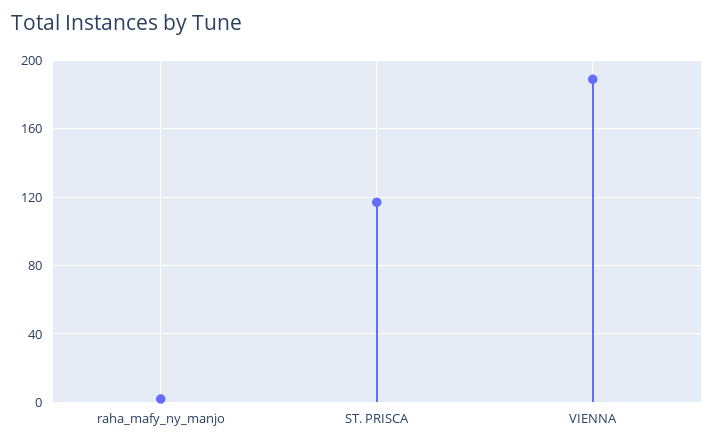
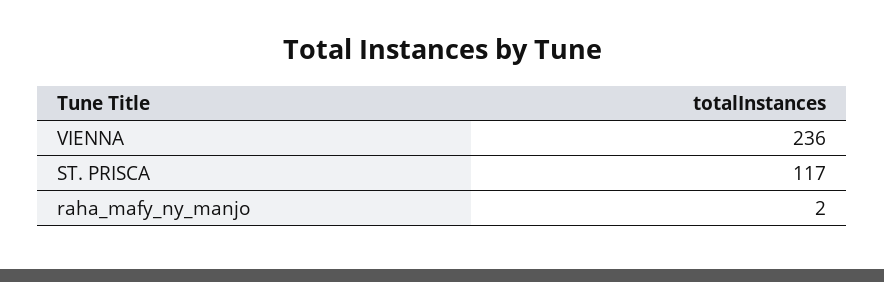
VIENNA: 190 -> 236

